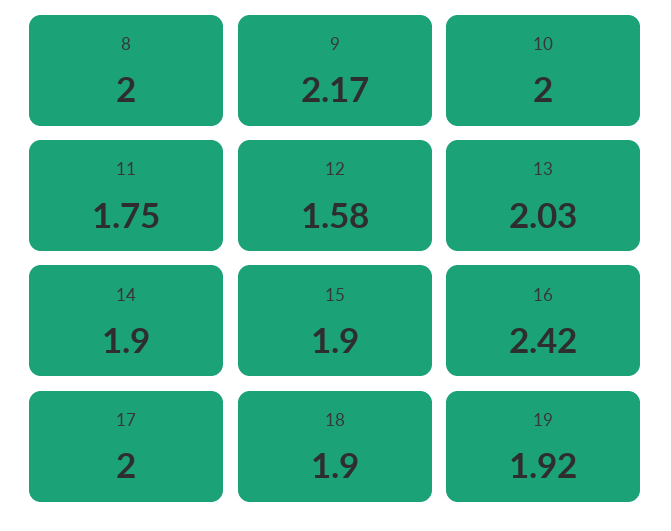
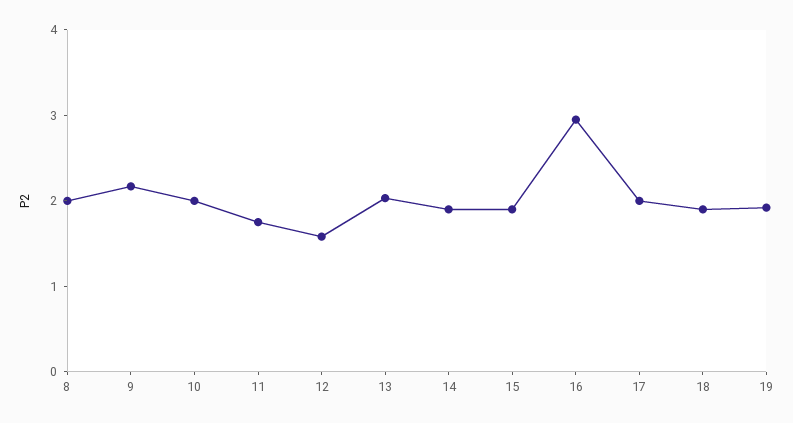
16: 2.42 -> 3

